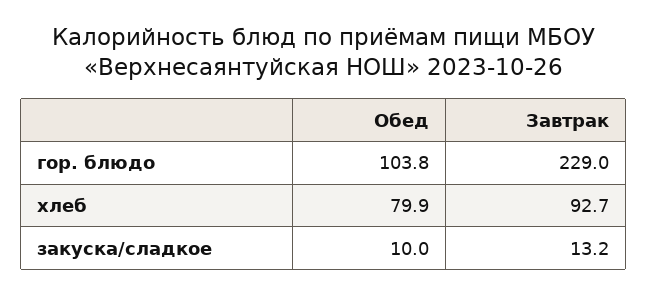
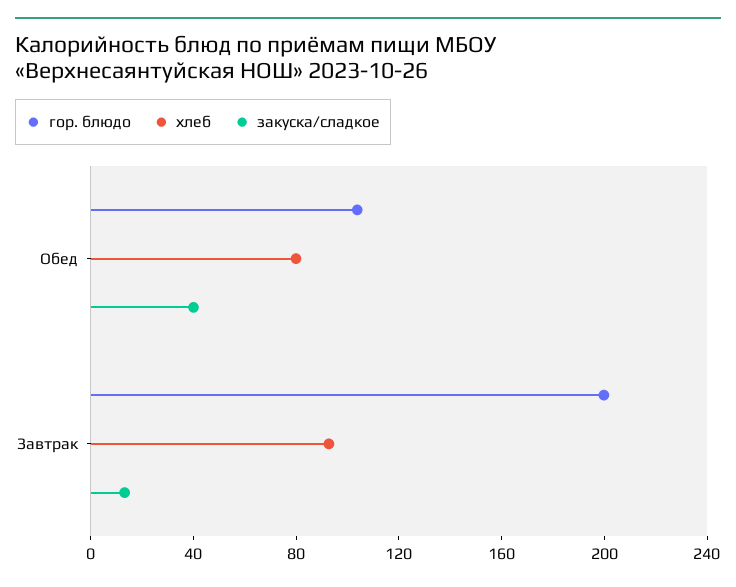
гор. блюдо, Завтрак: 229 -> 200
закуска/сладкое, Обед: 10 -> 40

